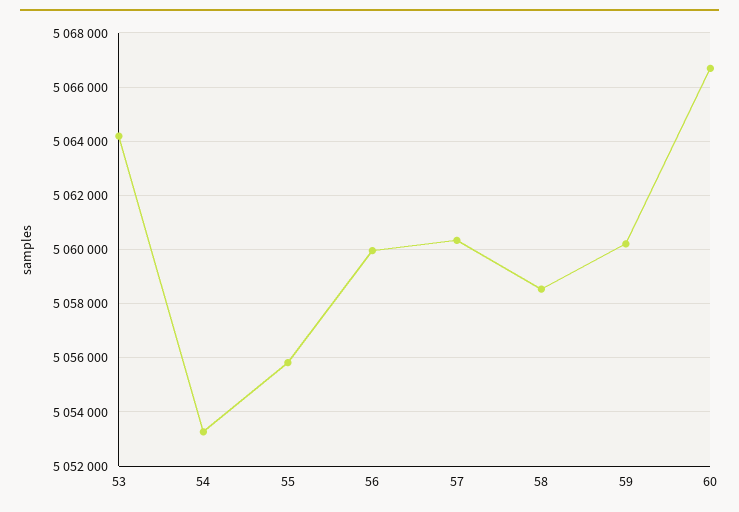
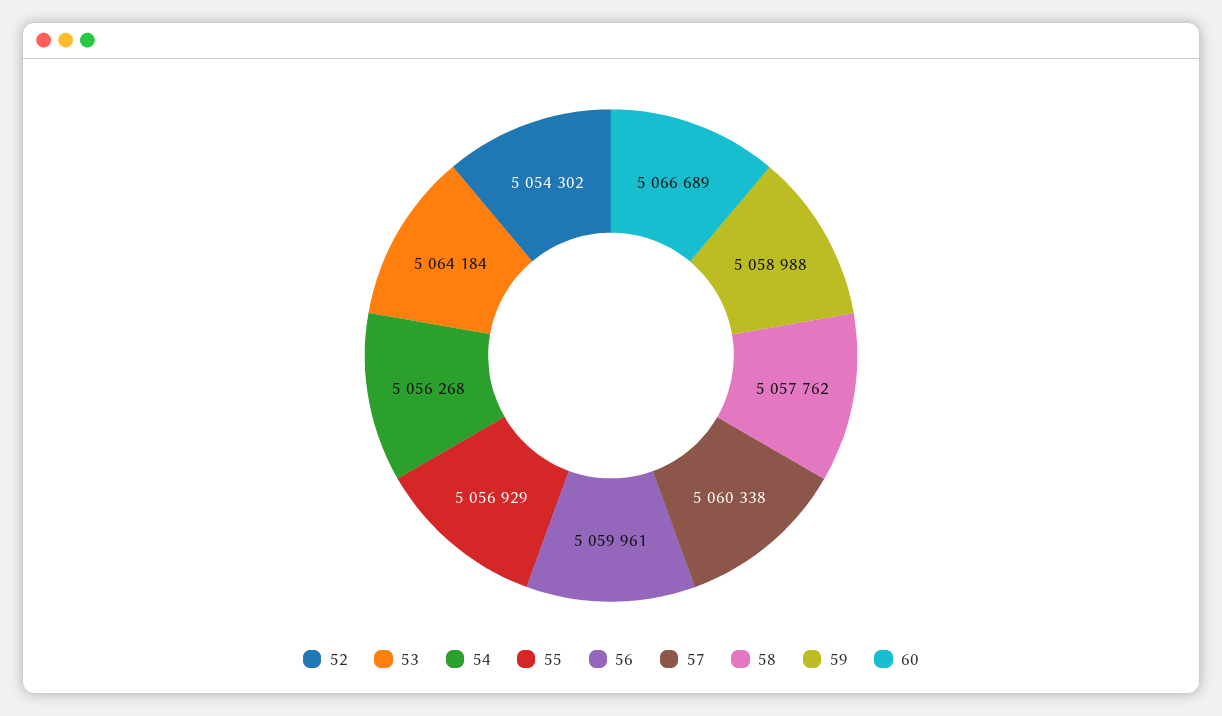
54: 5053250 -> 5056268
55: 5055750 -> 5056929
58: 5058500 -> 5057762
59: 5060250 -> 5058988
52: none -> 5054302

